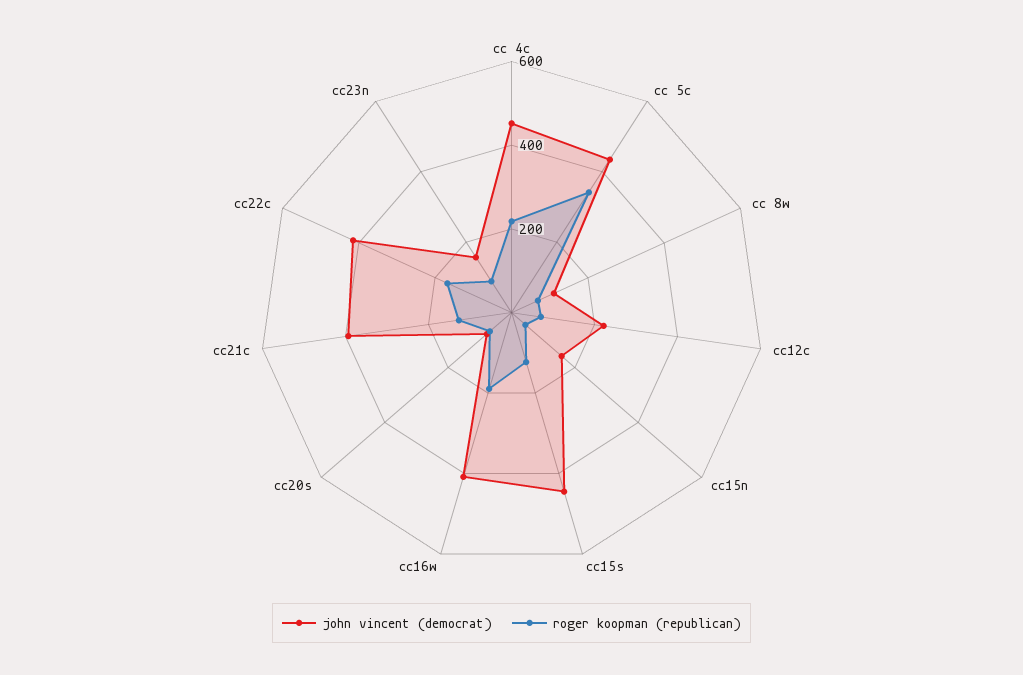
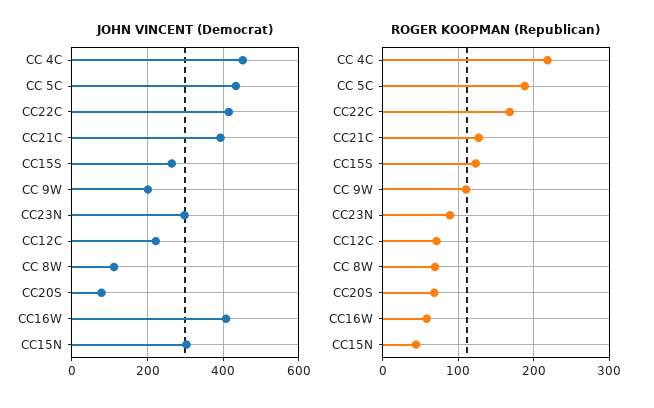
roger koopman (republican), cc 5c: 350 -> 190
john vincent (democrat), cc15n: 150 -> 300
john vincent (democrat), cc15s: 450 -> 260
roger koopman (republican), cc16w: 200 -> 60
john vincent (democrat), cc23n: 150 -> 300
john vincent (democrat), CC 9W: none -> 200
roger koopman (republican), CC 9W: none -> 110

